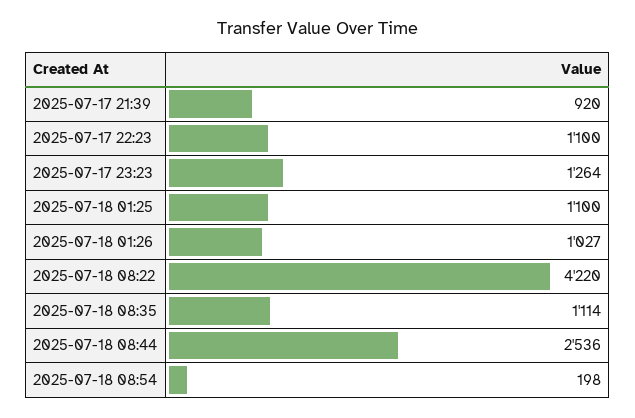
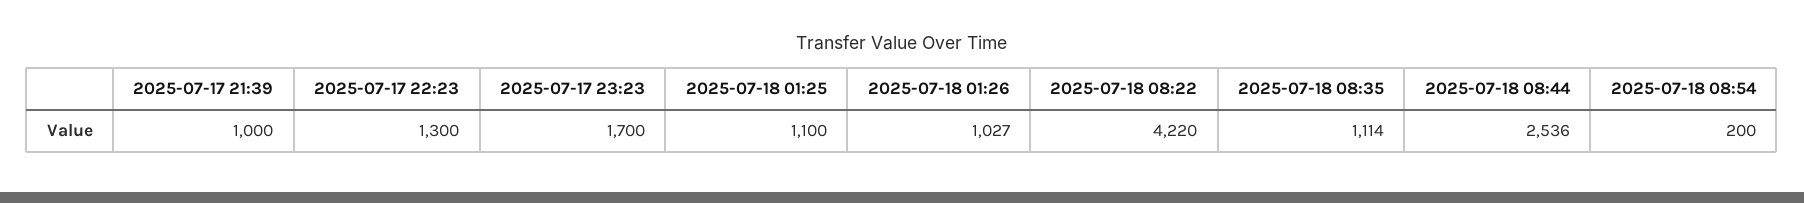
2025-07-17 21:39: 920 -> 1000
2025-07-17 22:23: 1100 -> 1300
2025-07-17 23:23: 1264 -> 1700
2025-07-18 08:54: 198 -> 200

